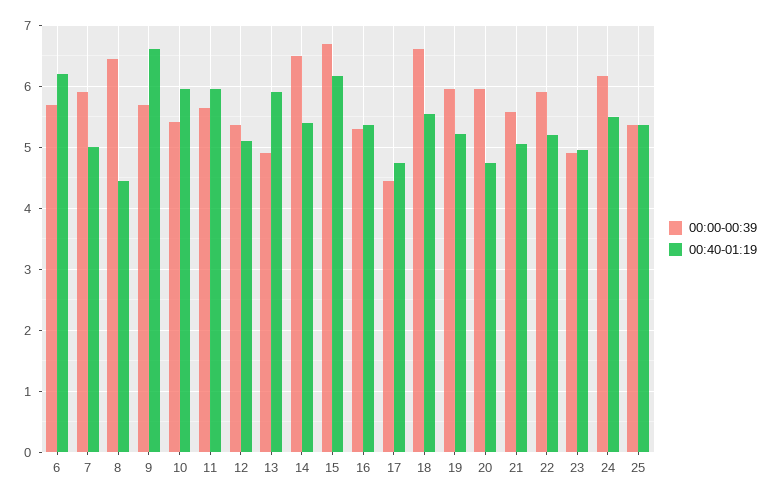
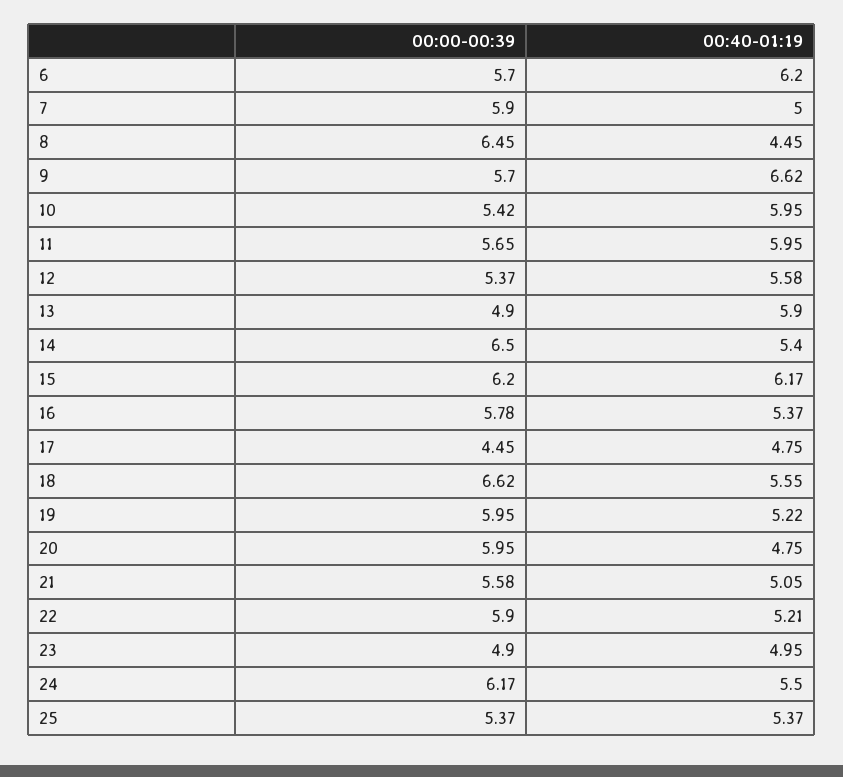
00:40-01:19, 12: 5.1 -> 5.58
00:00-00:39, 15: 6.7 -> 6.2
00:00-00:39, 16: 5.3 -> 5.78

